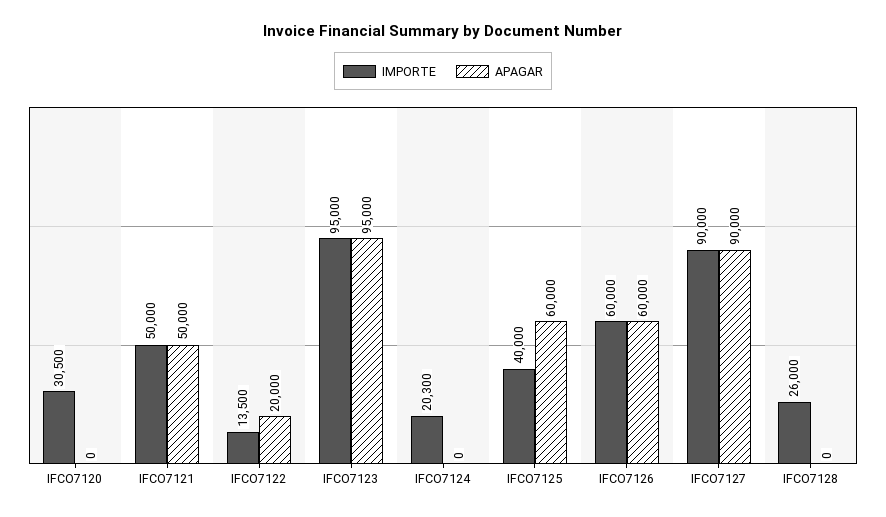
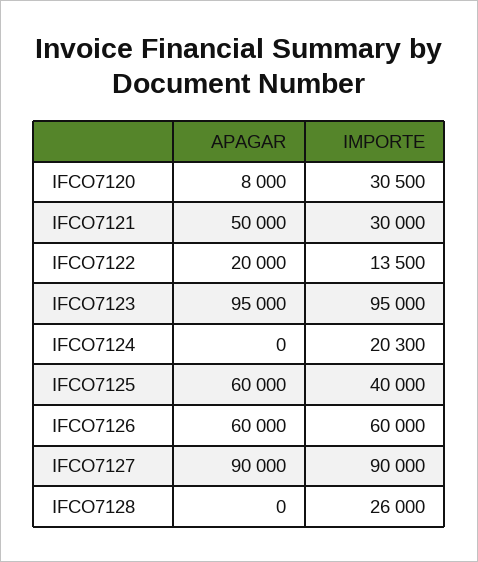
APAGAR, IFCO7120: 0 -> 8000
IMPORTE, IFCO7121: 50000 -> 30000

